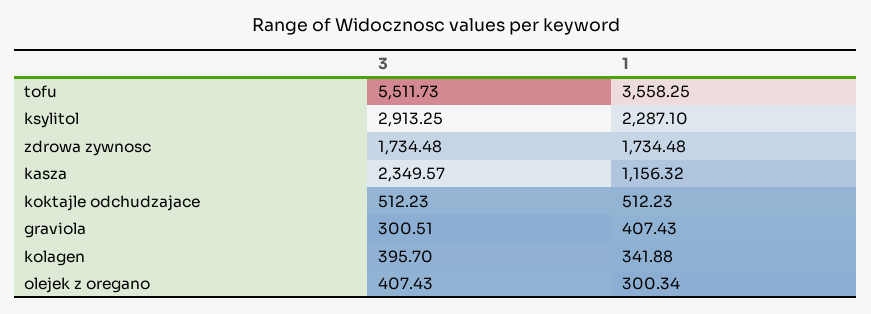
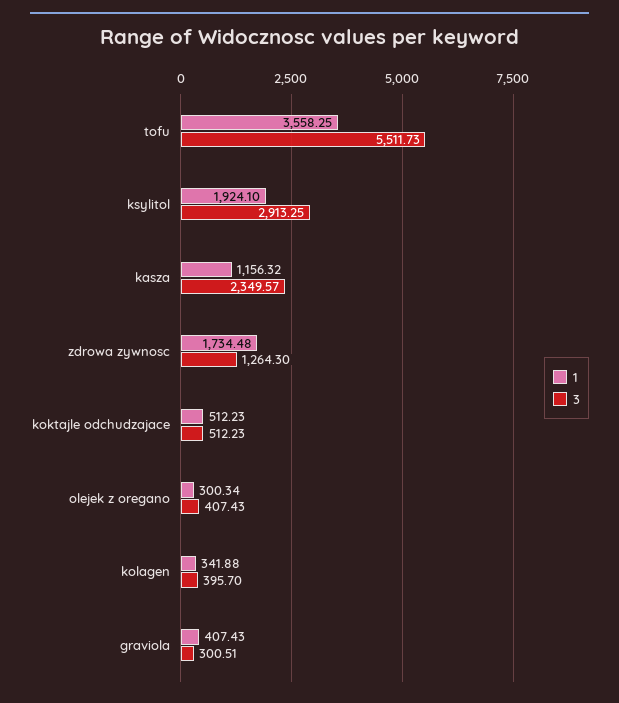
1, ksylitol: 2287.1 -> 1924.1
3, zdrowa zywnosc: 1734.48 -> 1264.3

